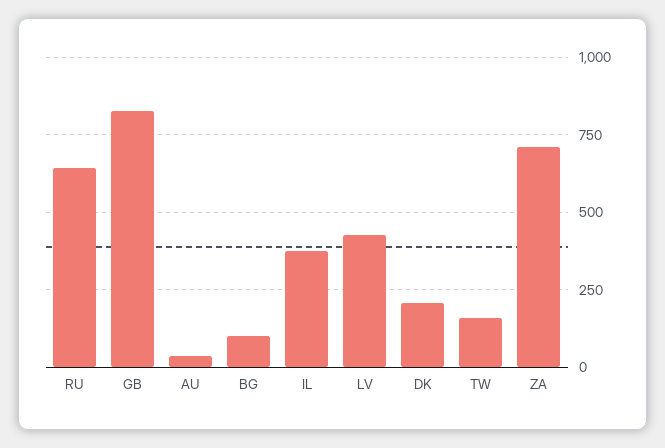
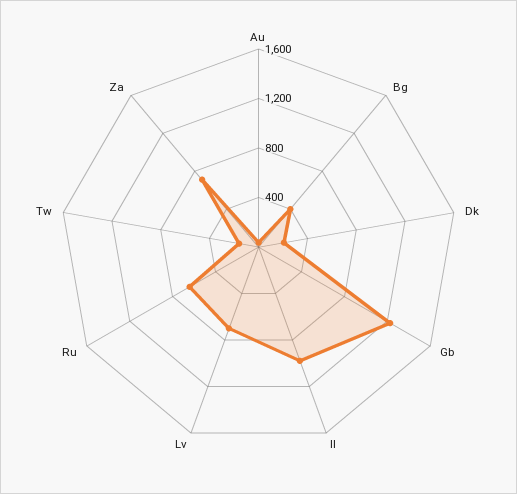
GB: 825 -> 1200
BG: 100 -> 400
IL: 375 -> 1000
LV: 425 -> 700

